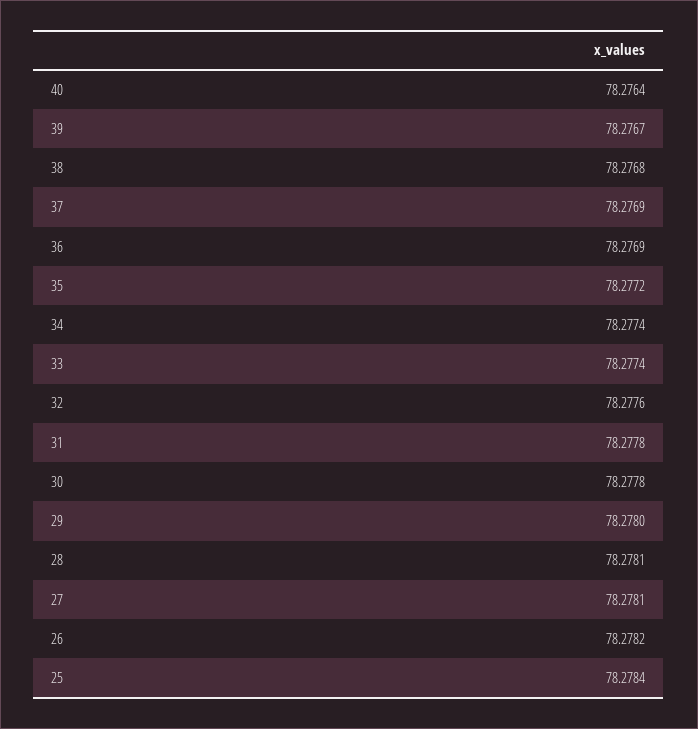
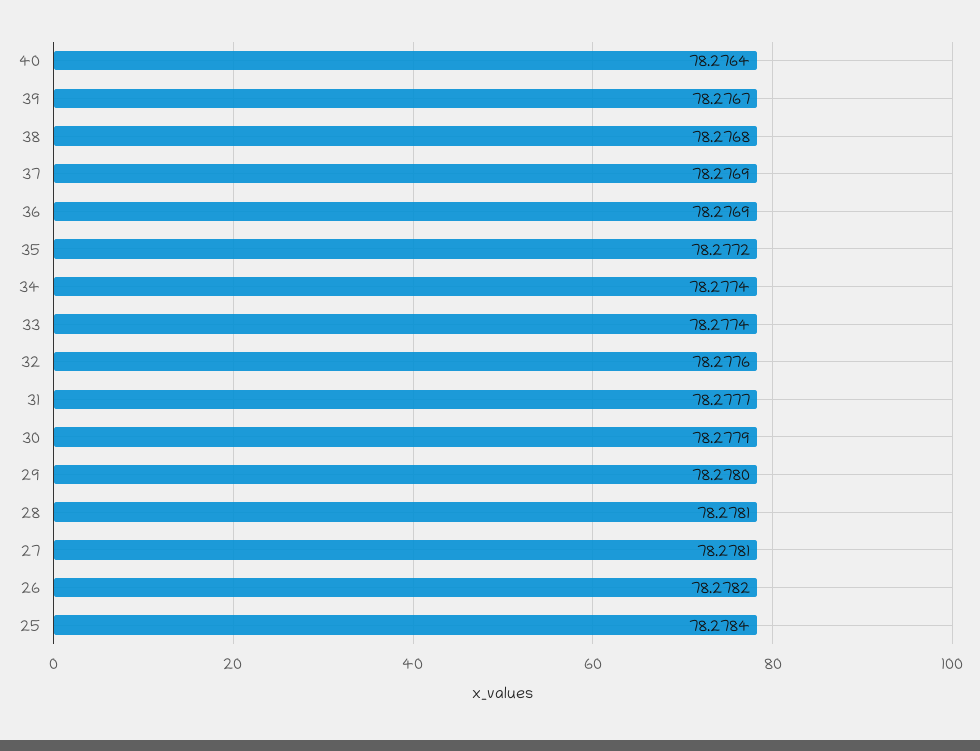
31: 78.2778 -> 78.2777
30: 78.2778 -> 78.2779

